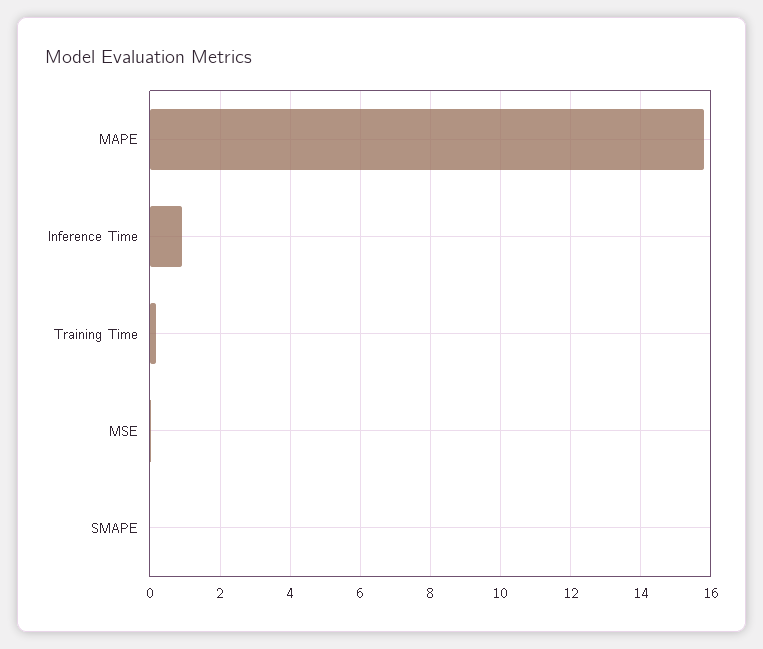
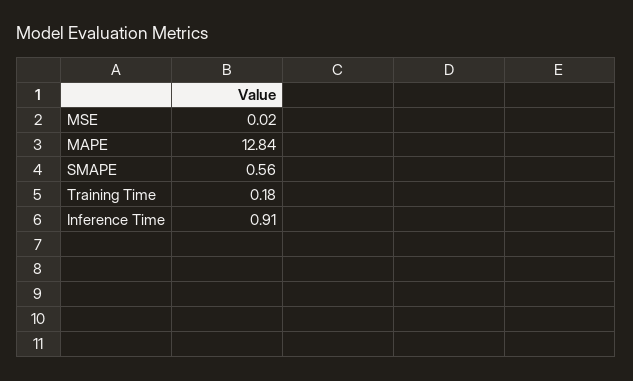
MAPE: 15.8 -> 12.84
SMAPE: 0 -> 0.56

